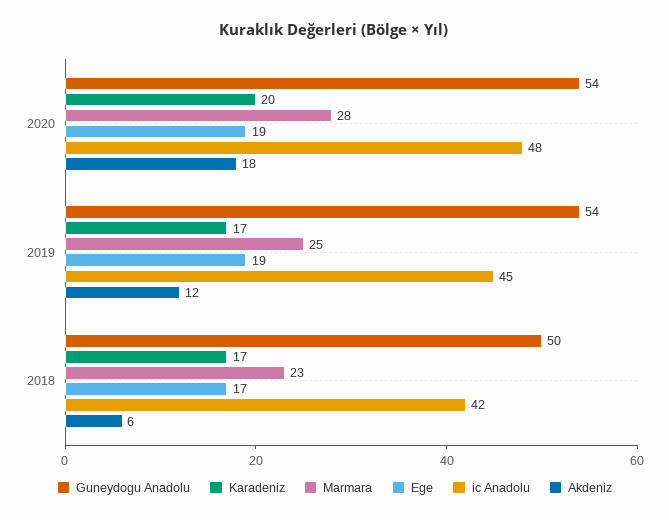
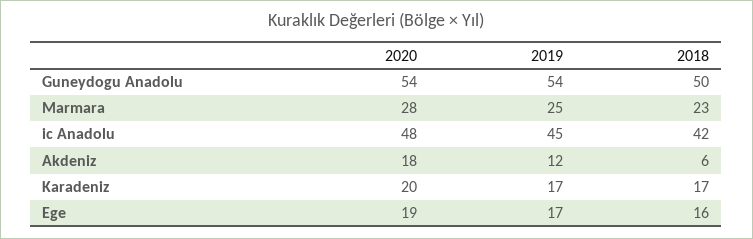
Ege, 2019: 19 -> 17
Ege, 2018: 17 -> 16

